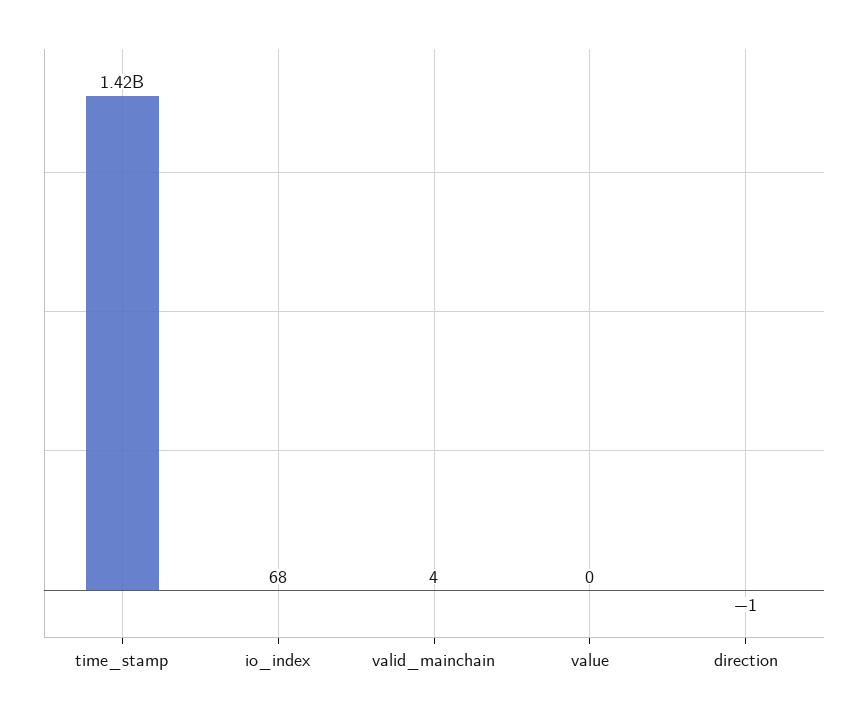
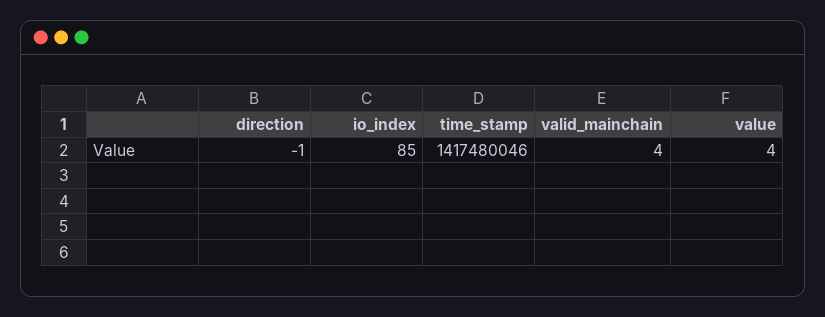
io_index: 68 -> 85
value: 0 -> 4

